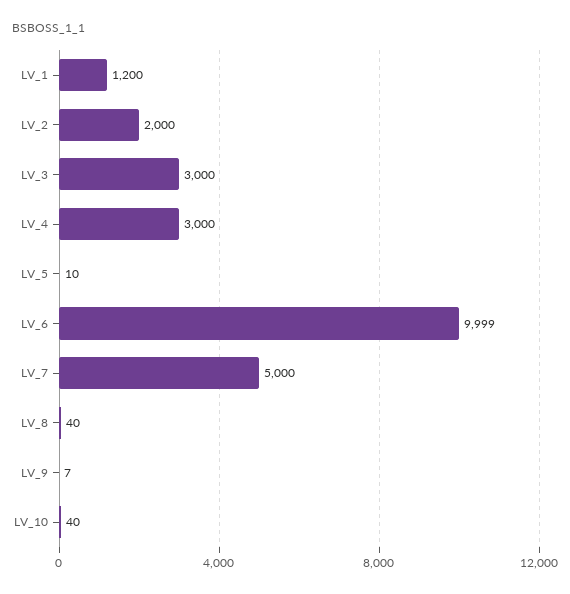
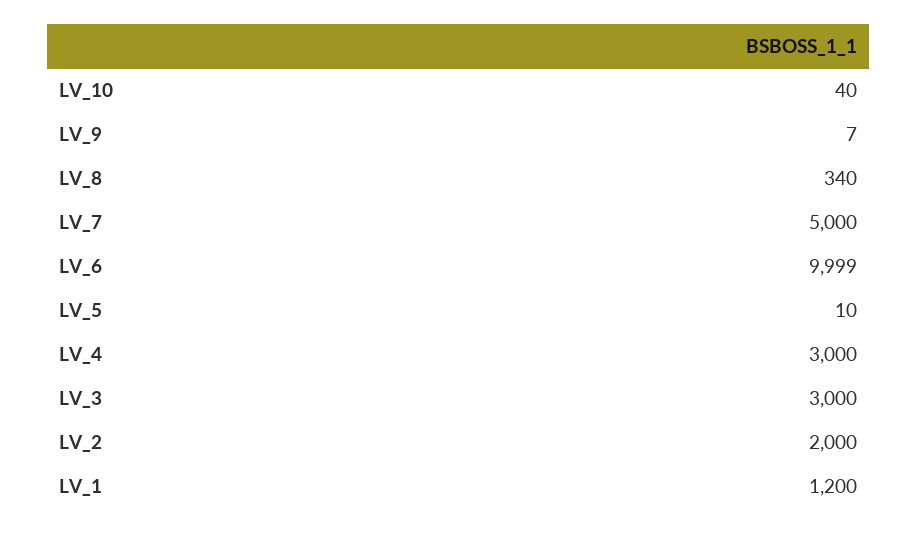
LV_8: 40 -> 340

